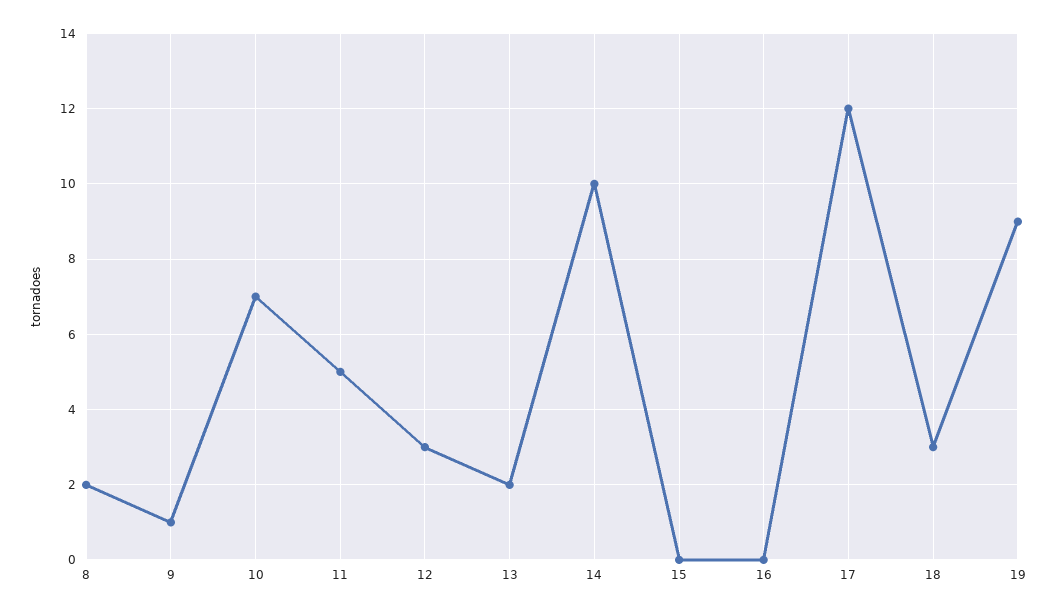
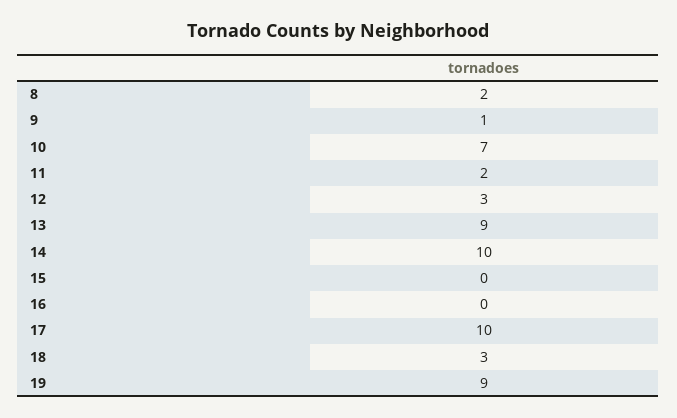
11: 5 -> 2
13: 2 -> 9
17: 12 -> 10

